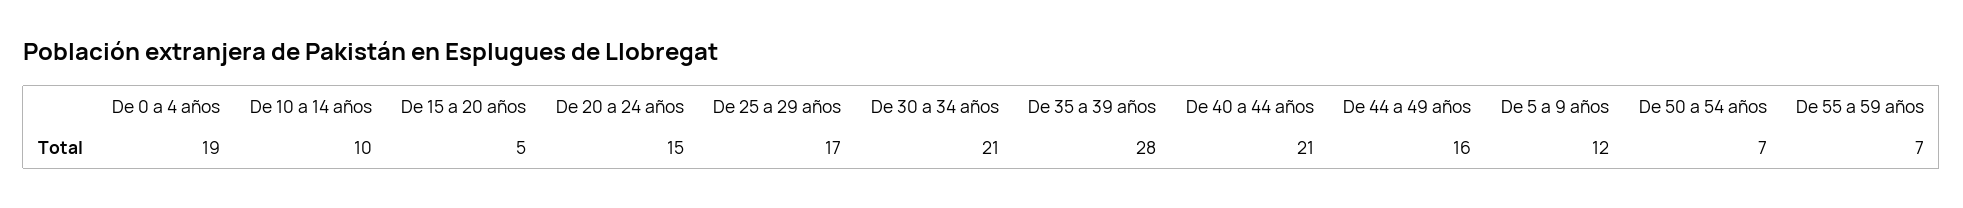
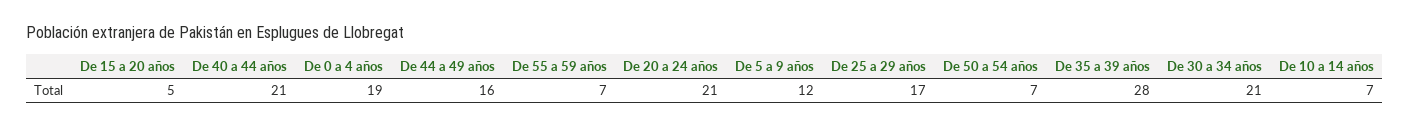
De 10 a 14 años: 10 -> 7
De 20 a 24 años: 15 -> 21

